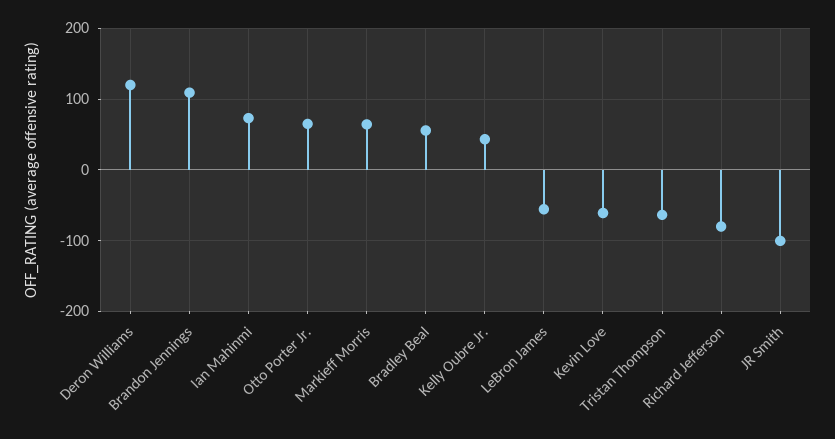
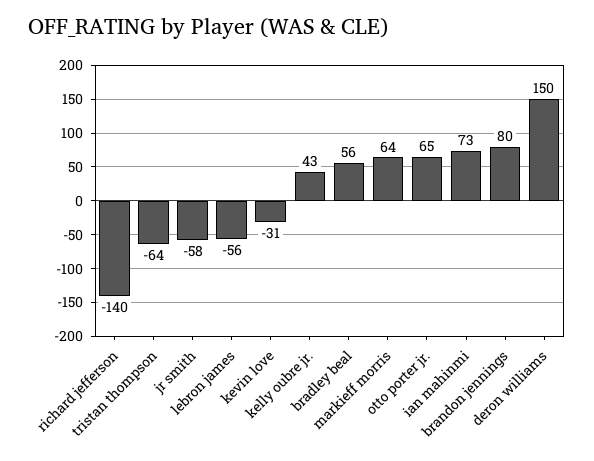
Deron Williams: 120 -> 150
Brandon Jennings: 110 -> 80
Kevin Love: -60 -> -31
Richard Jefferson: -80 -> -140
JR Smith: -100 -> -58

